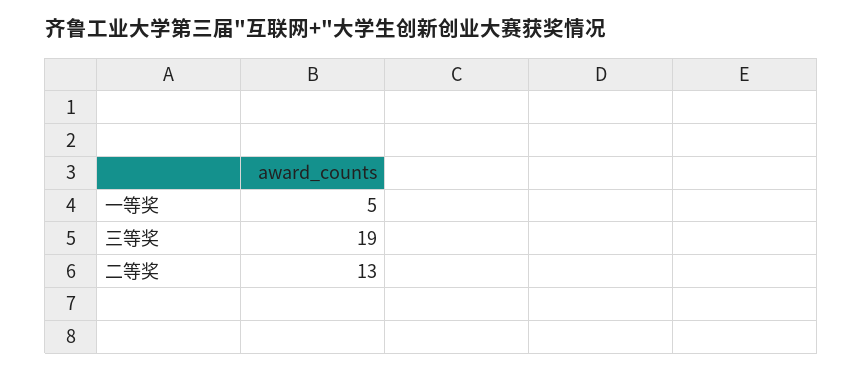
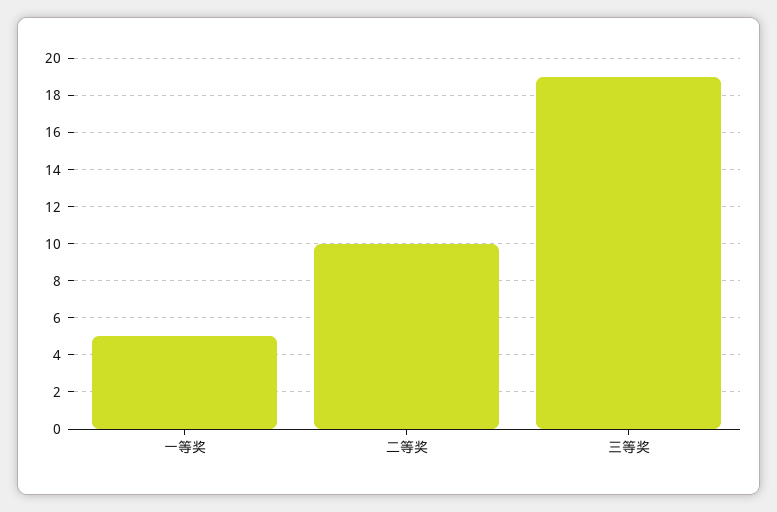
二等奖: 13 -> 10

